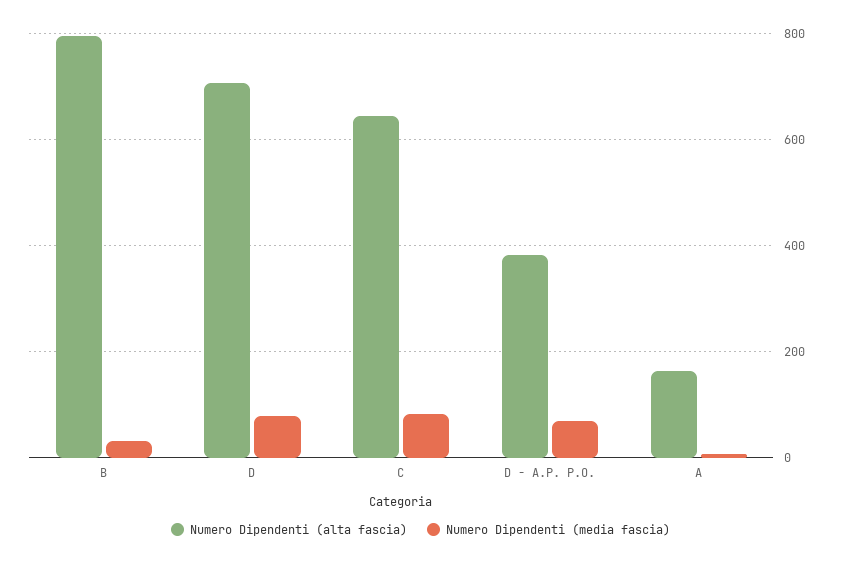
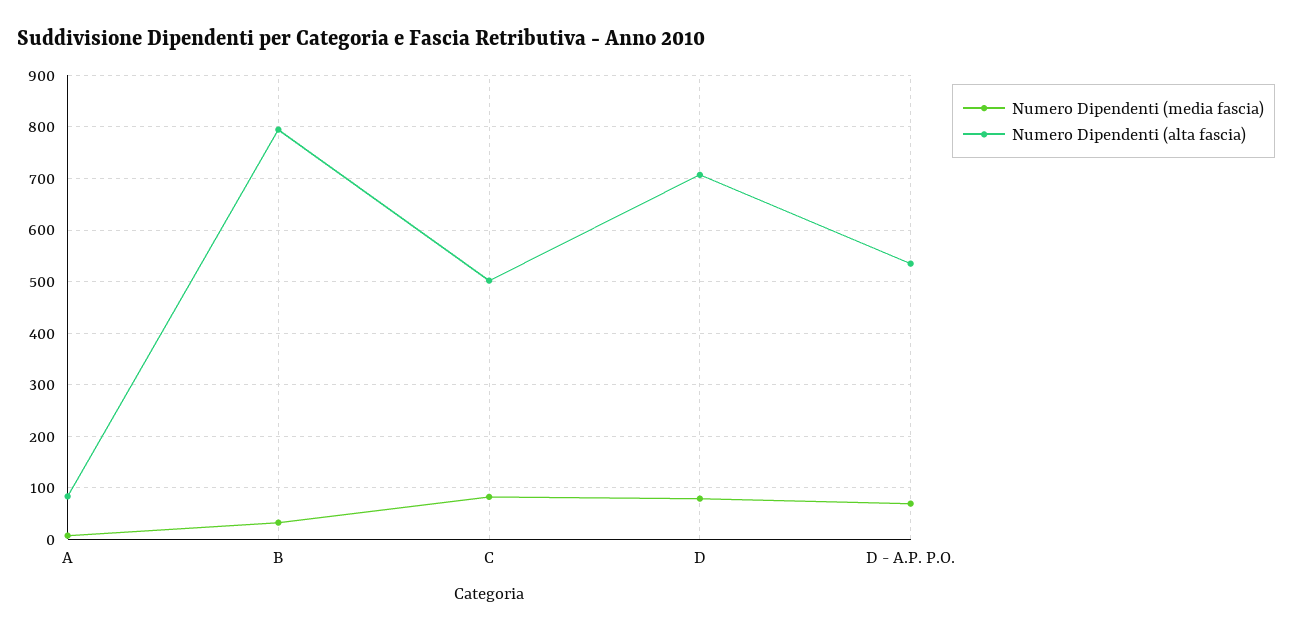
Numero Dipendenti (alta fascia), C: 640 -> 500
Numero Dipendenti (alta fascia), D - A.P. P.O.: 380 -> 540
Numero Dipendenti (alta fascia), A: 160 -> 80

